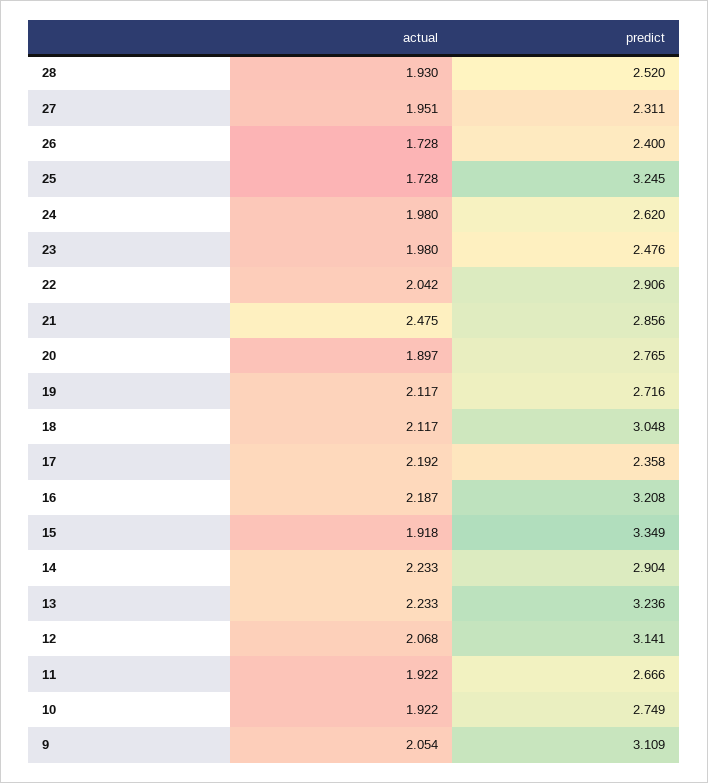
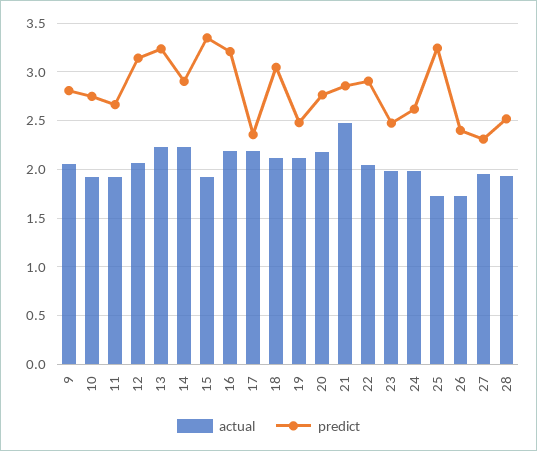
actual, 20: 1.897 -> 2.2
predict, 19: 2.716 -> 2.5
predict, 9: 3.109 -> 2.8

